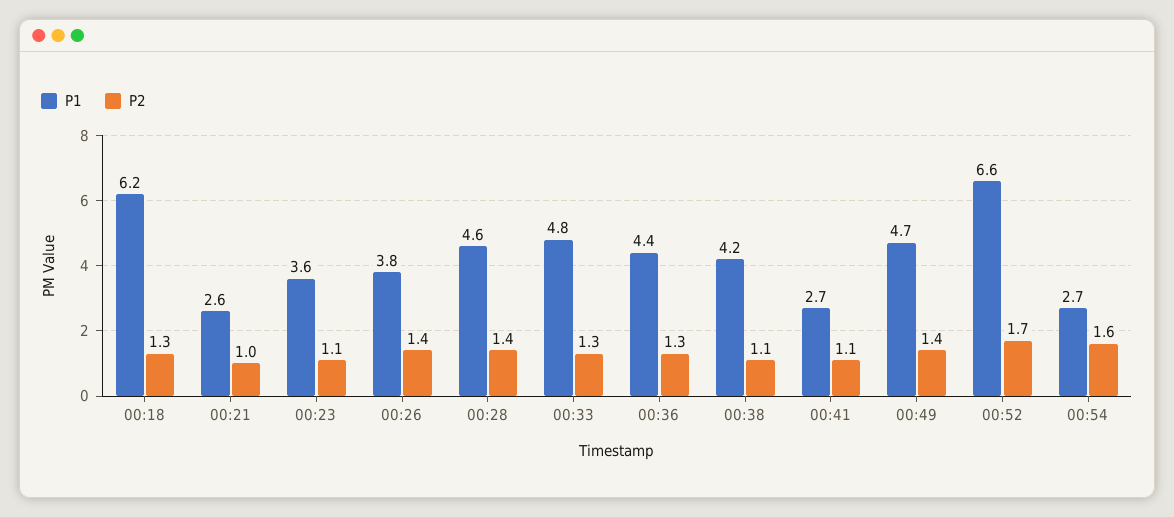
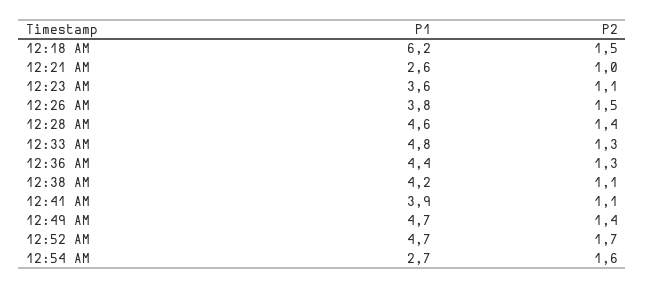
P2, 00:18: 1.3 -> 1.5
P2, 00:26: 1.4 -> 1.5
P1, 00:41: 2.7 -> 3.9
P1, 00:52: 6.6 -> 4.7

